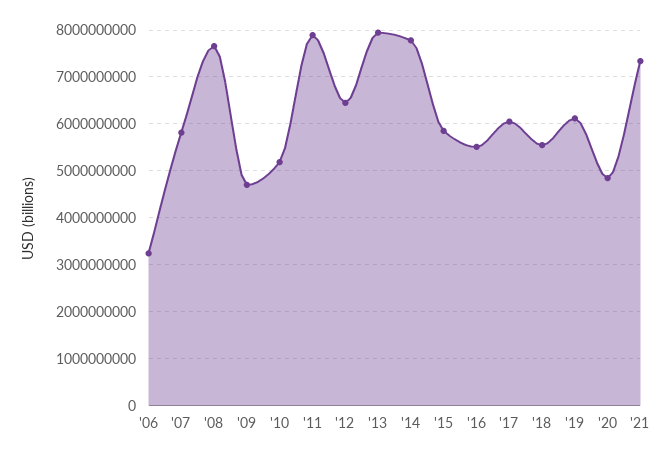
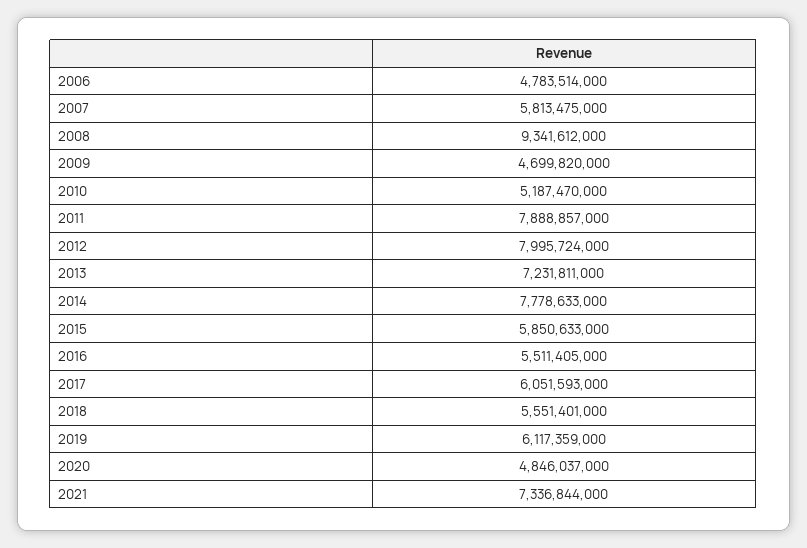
'06: 3200000000 -> 4783514000
'08: 7600000000 -> 9341612000
'12: 6400000000 -> 7995724000
'13: 8000000000 -> 7231811000

